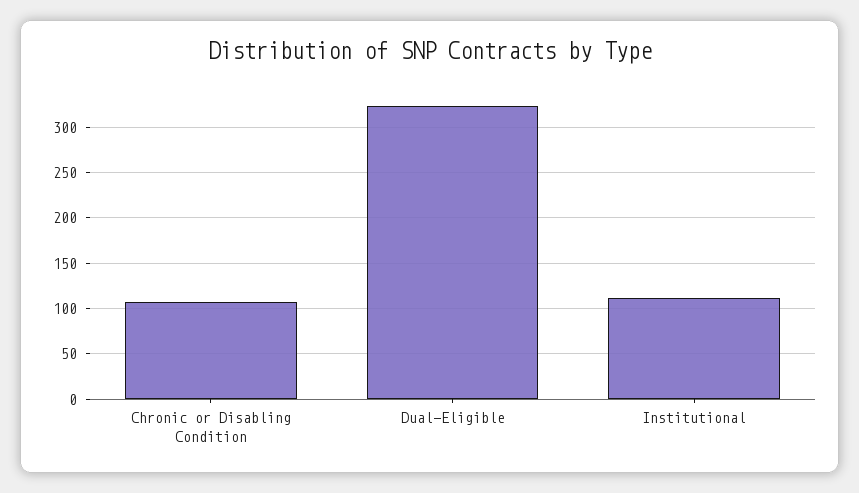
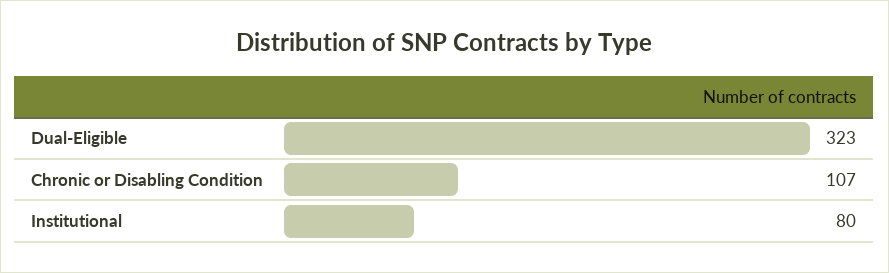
Institutional: 110 -> 80

